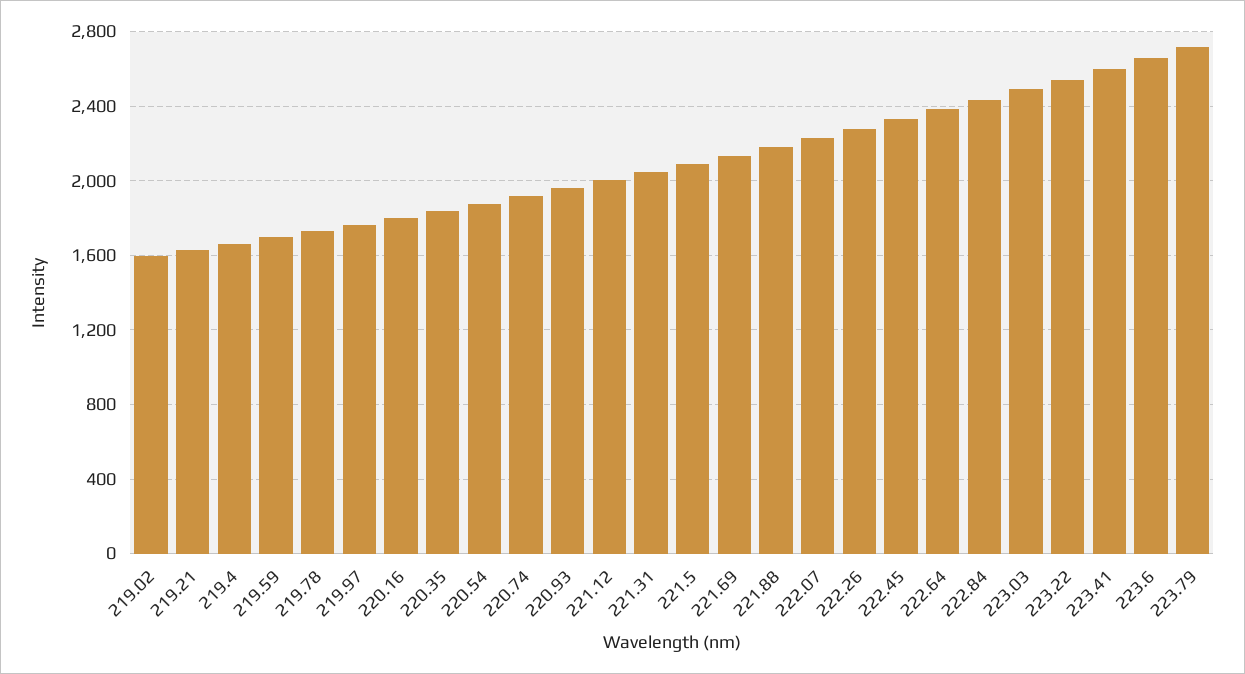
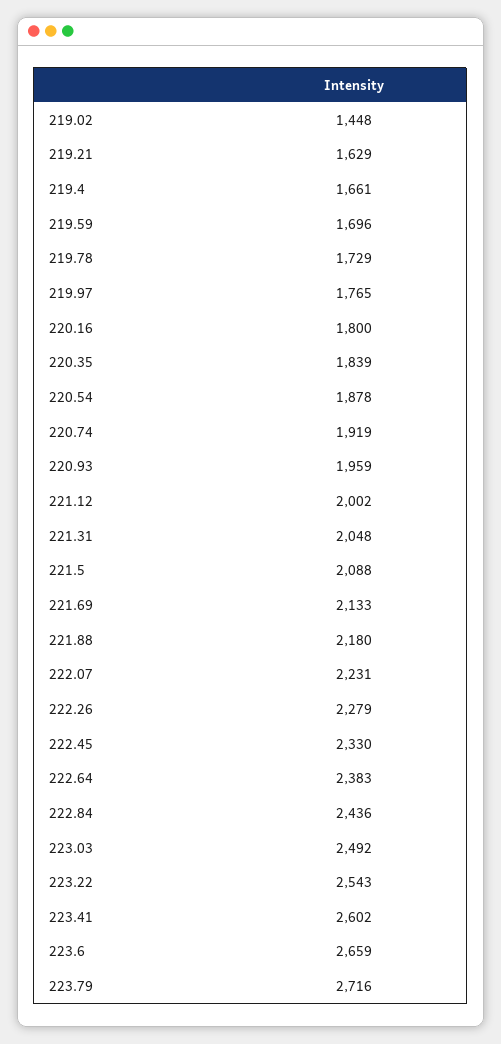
219.02: 1600 -> 1448

